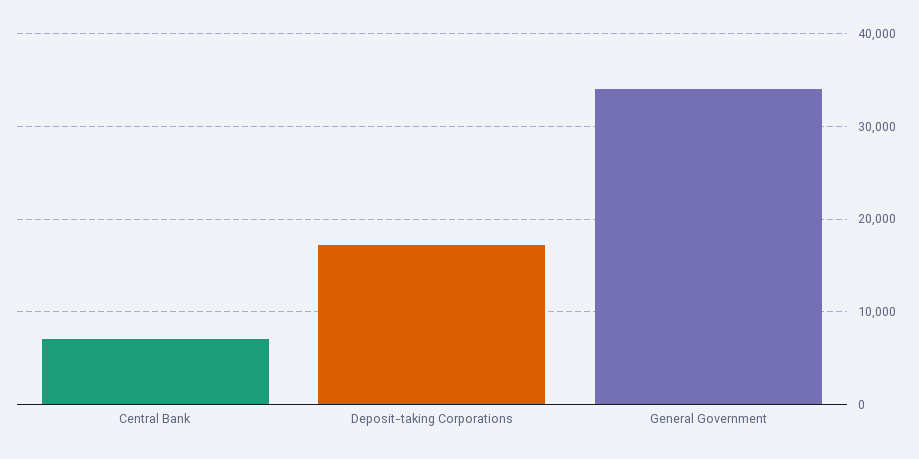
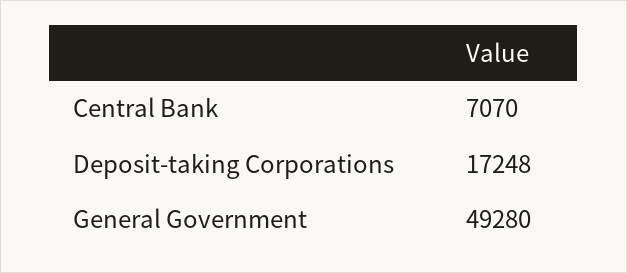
General Government: 34000 -> 49280

